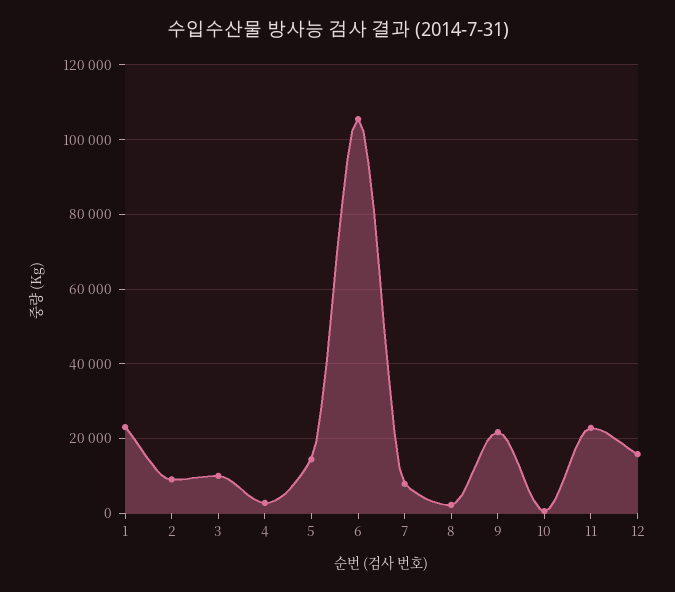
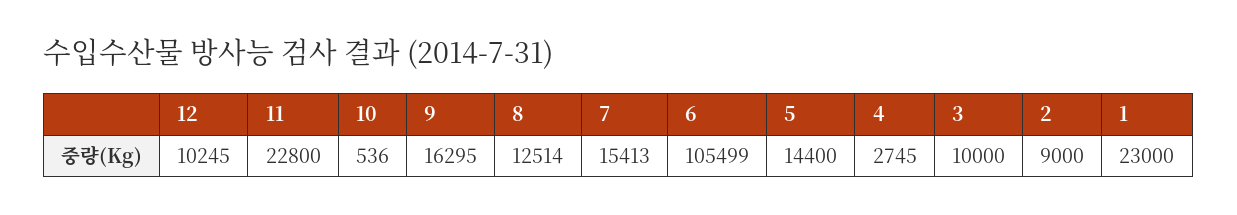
7: 8000 -> 15413
8: 2000 -> 12514
9: 22000 -> 16295
12: 16000 -> 10245

